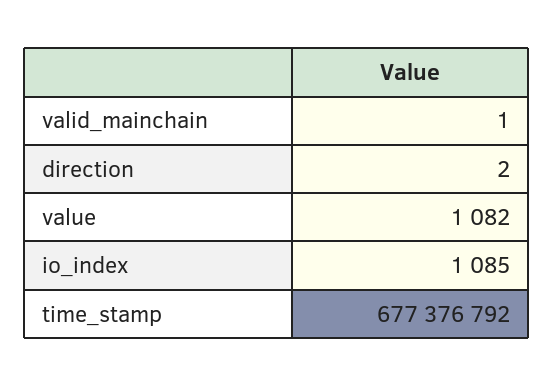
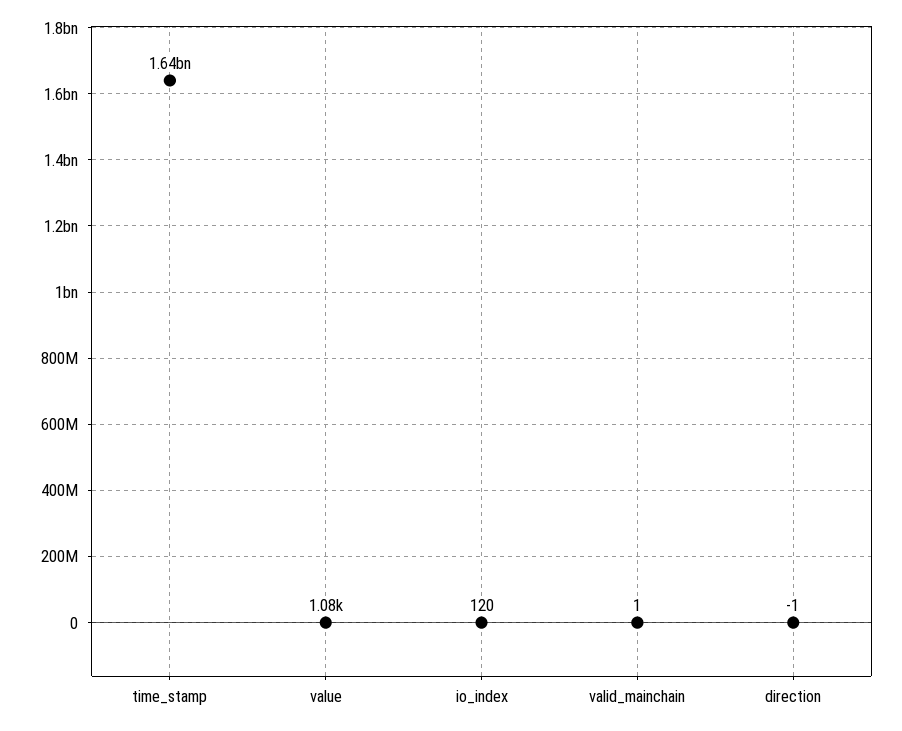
direction: 2 -> -1
io_index: 1085 -> 120
time_stamp: 677376792 -> 1640000000

